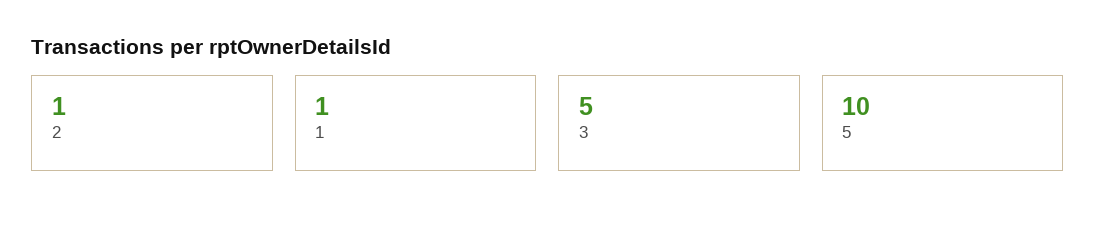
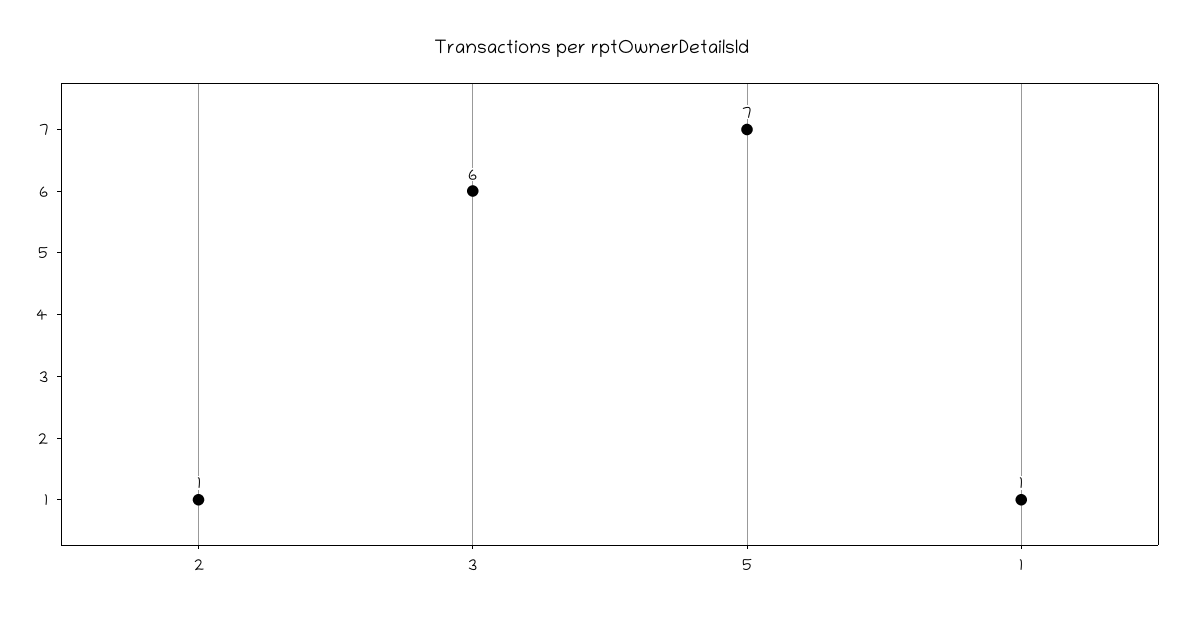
3: 5 -> 6
5: 10 -> 7

